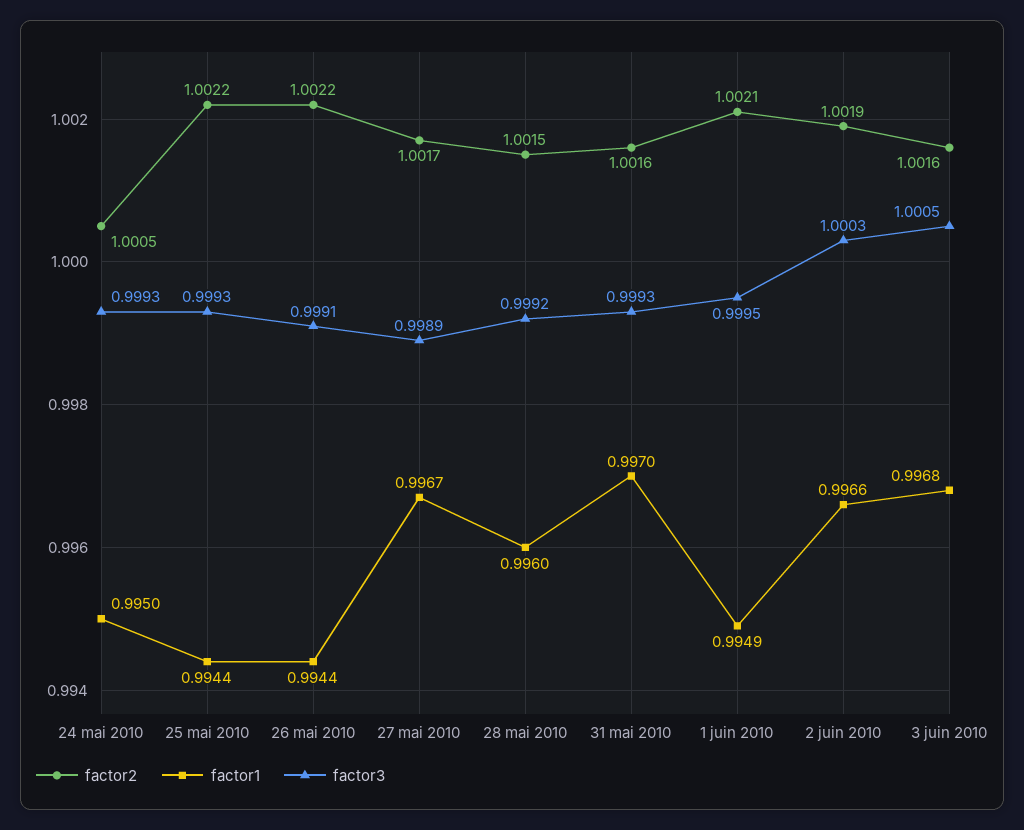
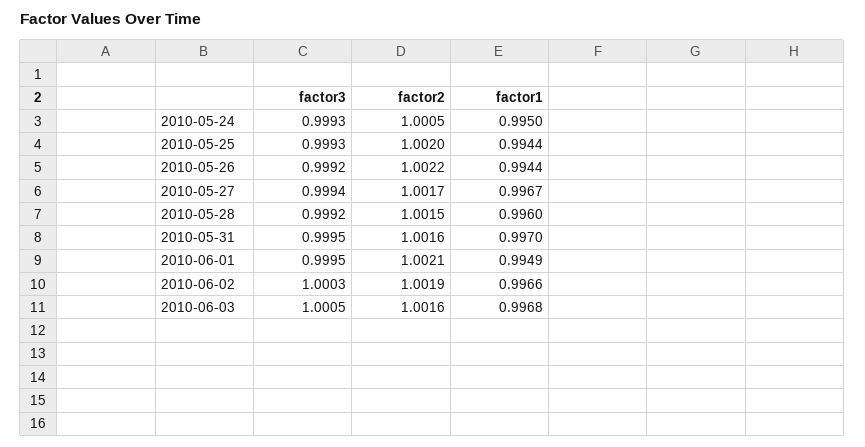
factor2, 25 mai 2010: 1.0022 -> 1.002
factor3, 26 mai 2010: 0.9991 -> 0.9992
factor3, 27 mai 2010: 0.9989 -> 0.9994
factor3, 31 mai 2010: 0.9993 -> 0.9995

